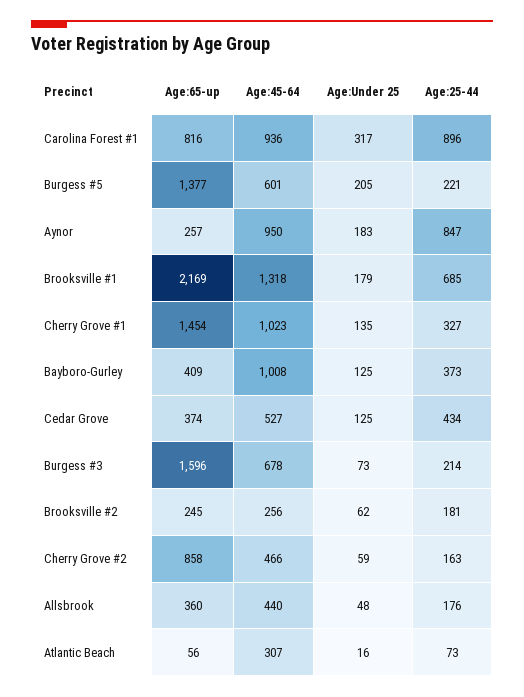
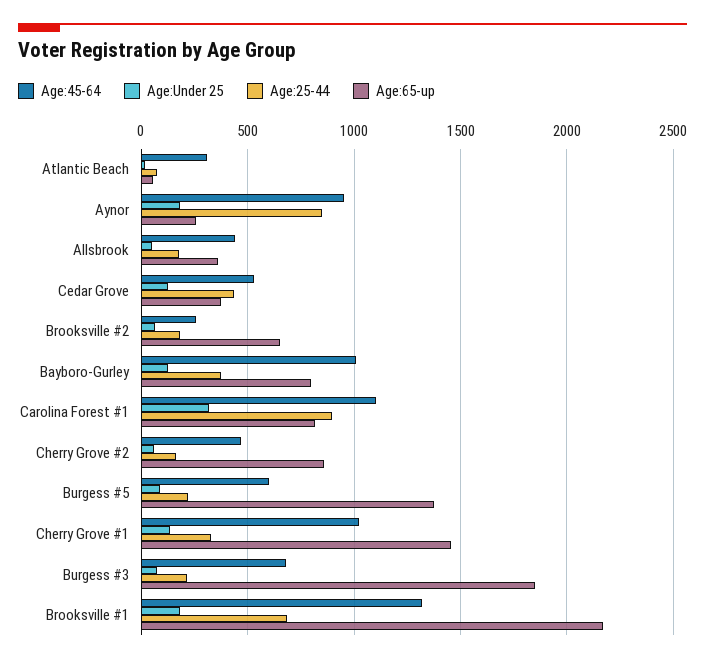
Age:45-64, Carolina Forest #1: 936 -> 1100
Age:Under 25, Burgess #5: 205 -> 100
Age:65-up, Bayboro-Gurley: 409 -> 800
Age:65-up, Burgess #3: 1596 -> 1850
Age:65-up, Brooksville #2: 245 -> 650

